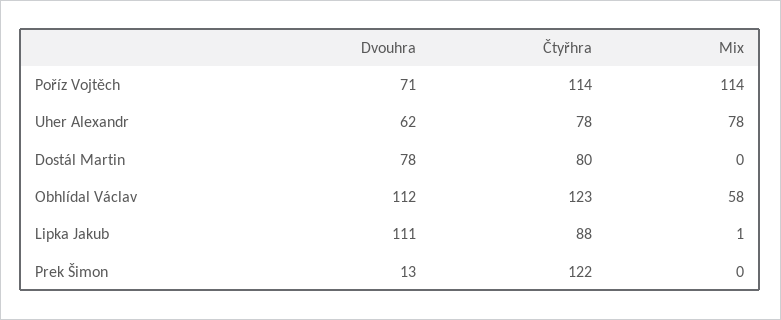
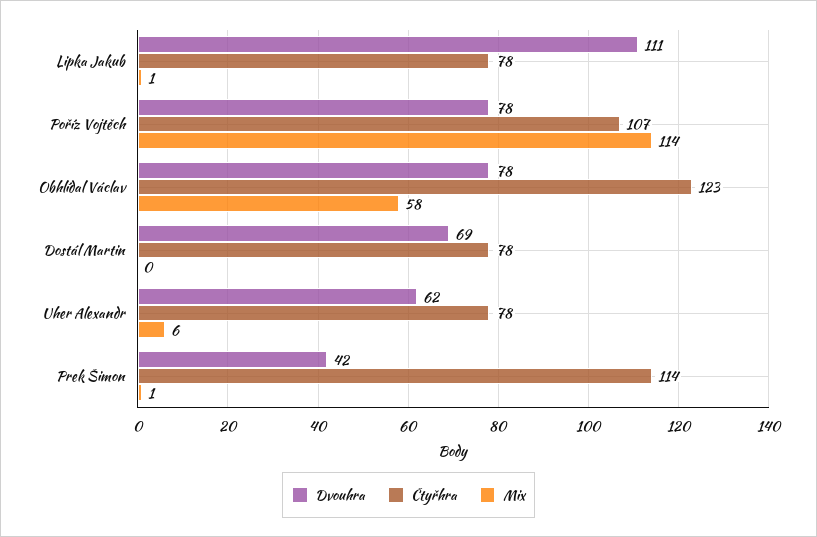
Dvouhra, Poříz Vojtěch: 71 -> 78
Čtyřhra, Poříz Vojtěch: 114 -> 107
Mix, Uher Alexandr: 78 -> 6
Dvouhra, Dostál Martin: 78 -> 69
Čtyřhra, Dostál Martin: 80 -> 78
Dvouhra, Obhlídal Václav: 112 -> 78
Čtyřhra, Lipka Jakub: 88 -> 78
Dvouhra, Prek Šimon: 13 -> 42
Čtyřhra, Prek Šimon: 122 -> 114
Mix, Prek Šimon: 0 -> 1

